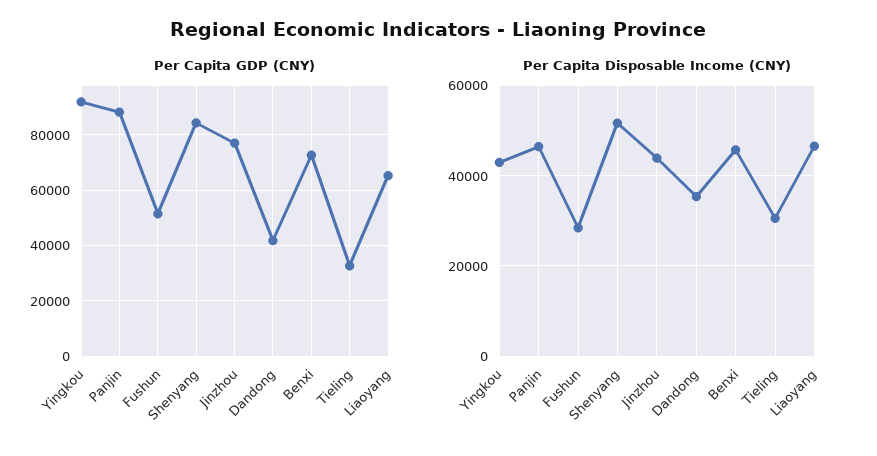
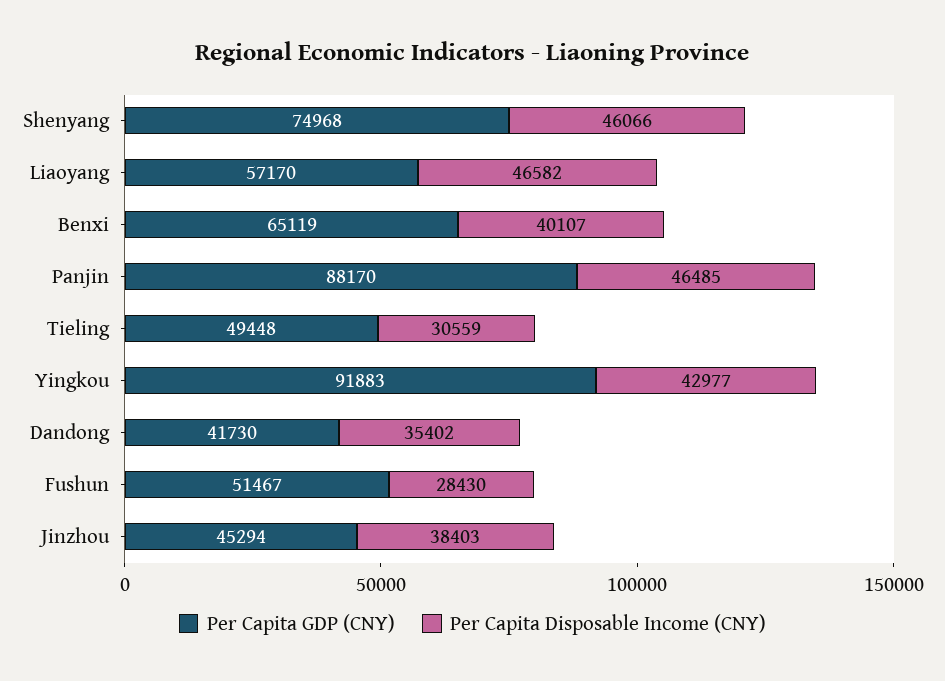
Per Capita GDP (CNY), Shenyang: 85000 -> 74968
Per Capita GDP (CNY), Jinzhou: 77500 -> 45294
Per Capita GDP (CNY), Benxi: 72500 -> 65119
Per Capita GDP (CNY), Tieling: 32500 -> 49448
Per Capita GDP (CNY), Liaoyang: 65000 -> 57170
Per Capita Disposable Income (CNY), Shenyang: 52000 -> 46066
Per Capita Disposable Income (CNY), Jinzhou: 44000 -> 38403
Per Capita Disposable Income (CNY), Benxi: 46000 -> 40107

